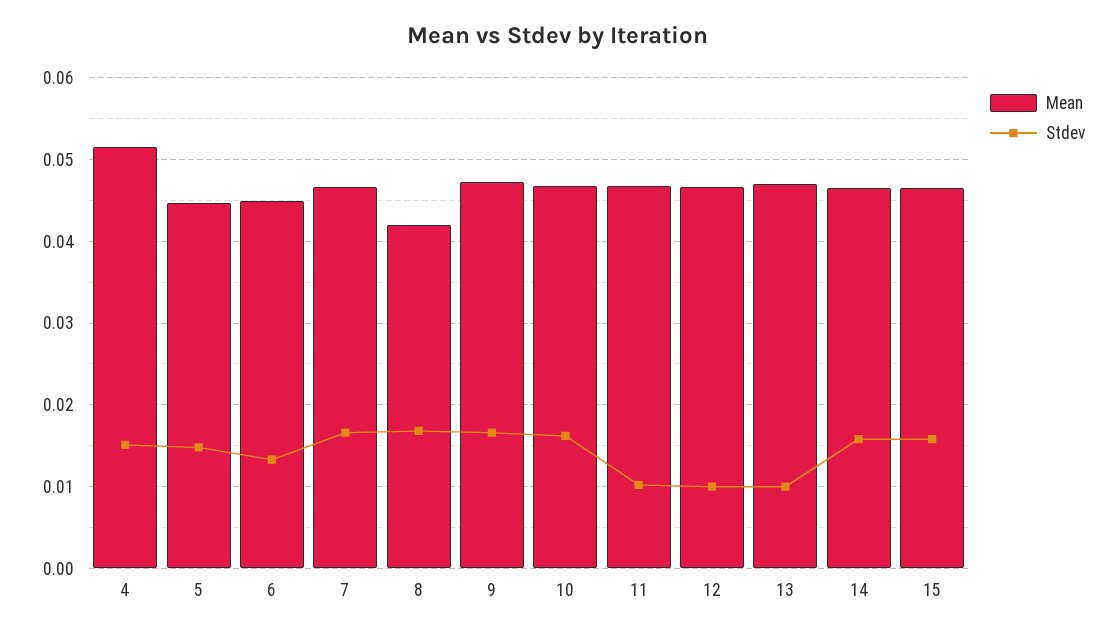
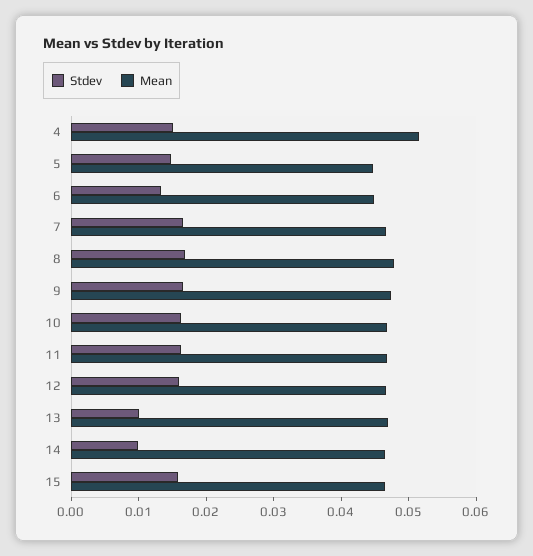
Mean, 8: 0.042 -> 0.048
Stdev, 11: 0.01 -> 0.016
Stdev, 12: 0.01 -> 0.016
Stdev, 14: 0.016 -> 0.01

